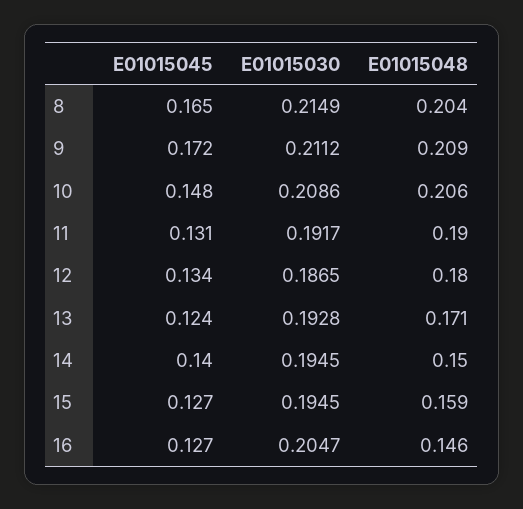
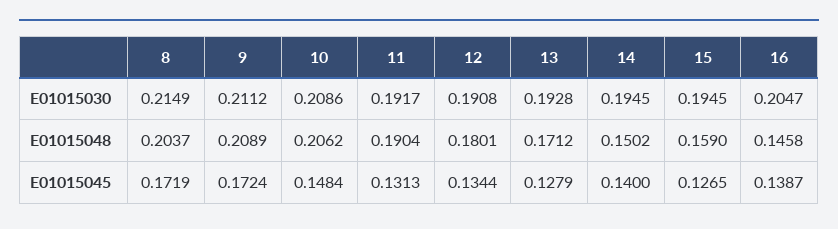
E01015045, 8: 0.165 -> 0.1719
E01015030, 12: 0.1865 -> 0.1908
E01015045, 13: 0.124 -> 0.1279
E01015045, 16: 0.127 -> 0.1387

